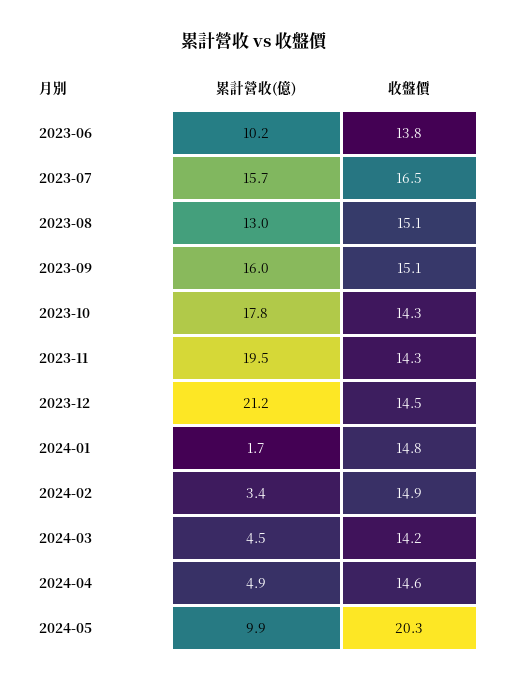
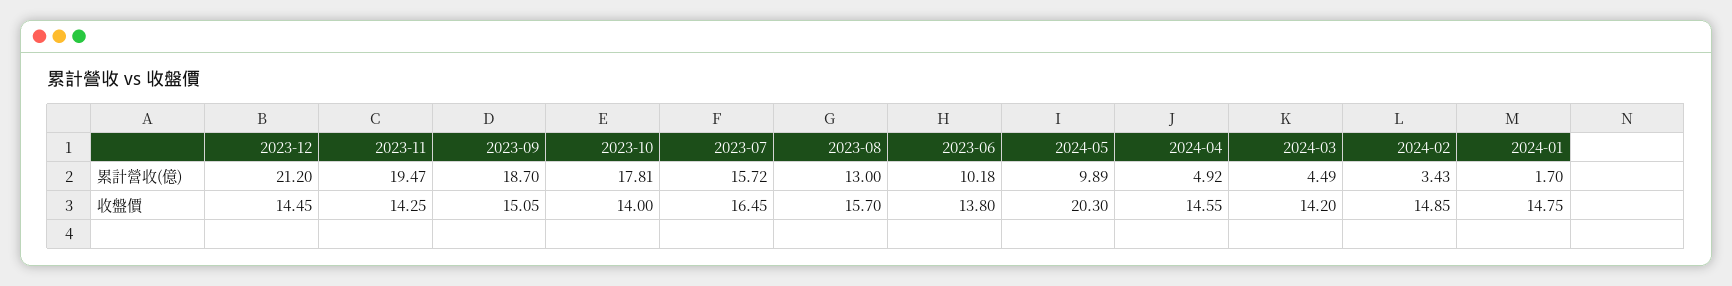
收盤價, 2023-08: 15.1 -> 15.7
累計營收(億), 2023-09: 16 -> 18.7
收盤價, 2023-10: 14.3 -> 14

